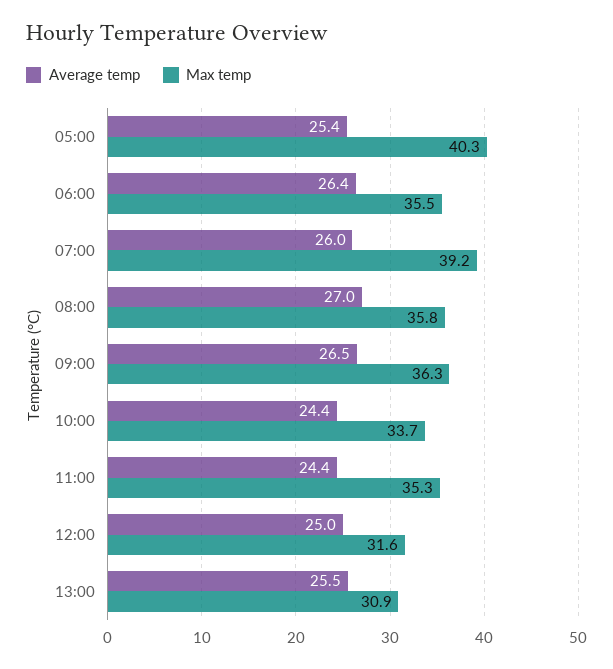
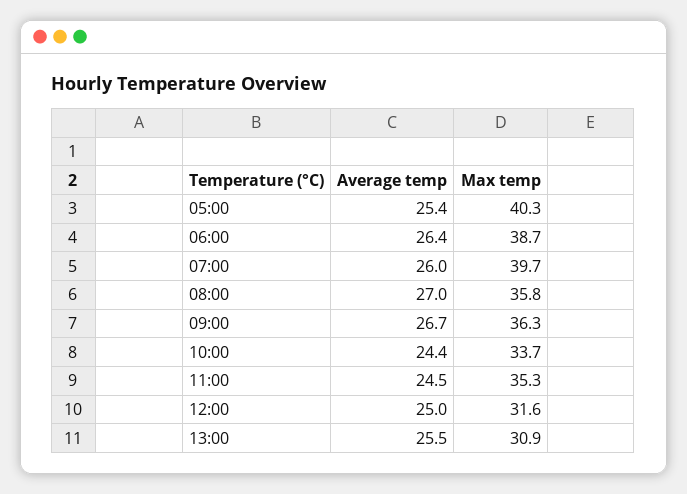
Max temp, 06:00: 35.5 -> 38.7
Max temp, 07:00: 39.2 -> 39.7
Average temp, 09:00: 26.5 -> 26.7
Average temp, 11:00: 24.4 -> 24.5

